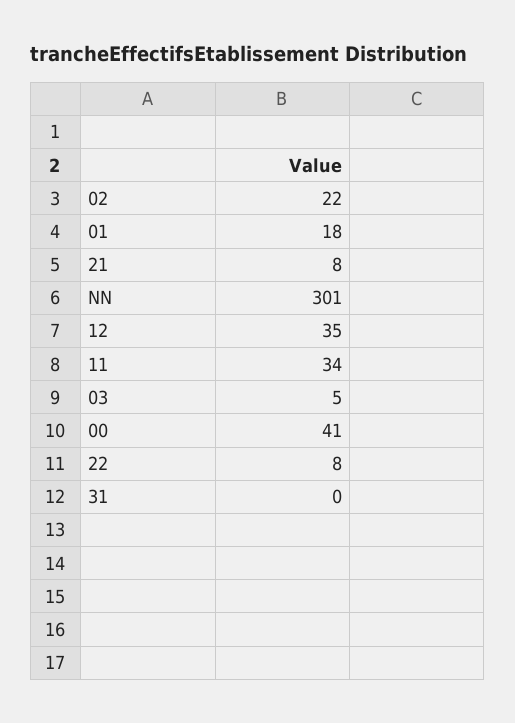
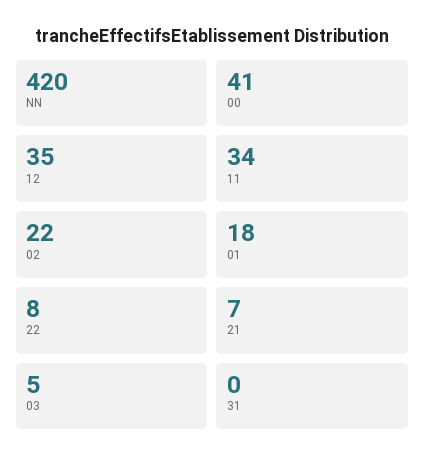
21: 8 -> 7
NN: 301 -> 420

